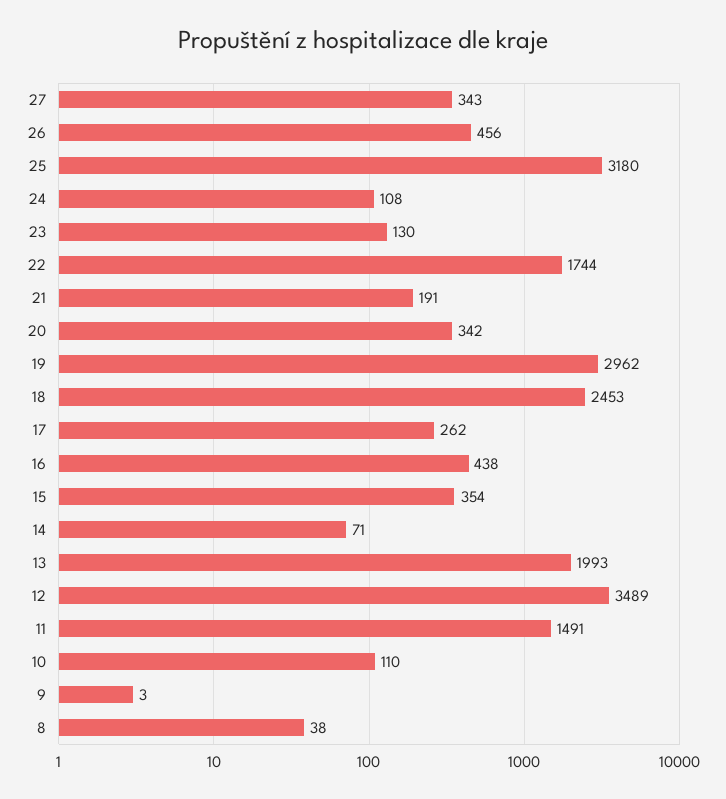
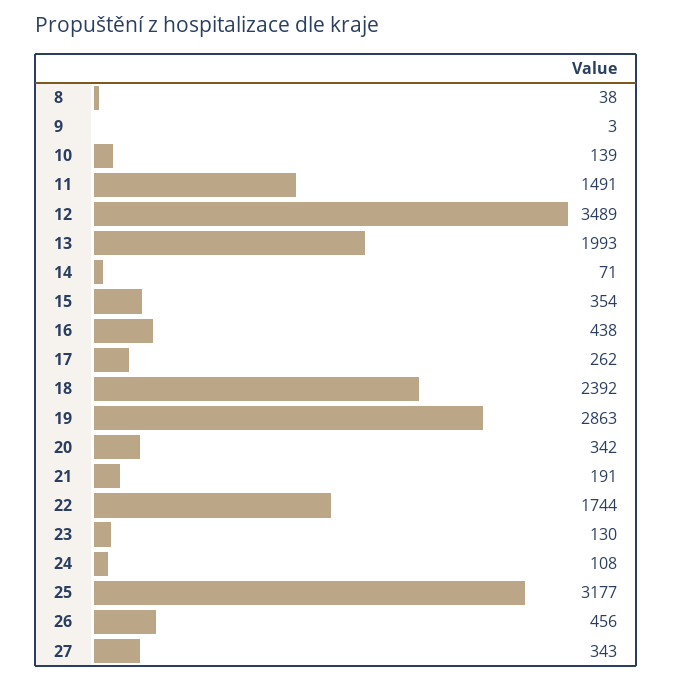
25: 3180 -> 3177
19: 2962 -> 2863
18: 2453 -> 2392
10: 110 -> 139

